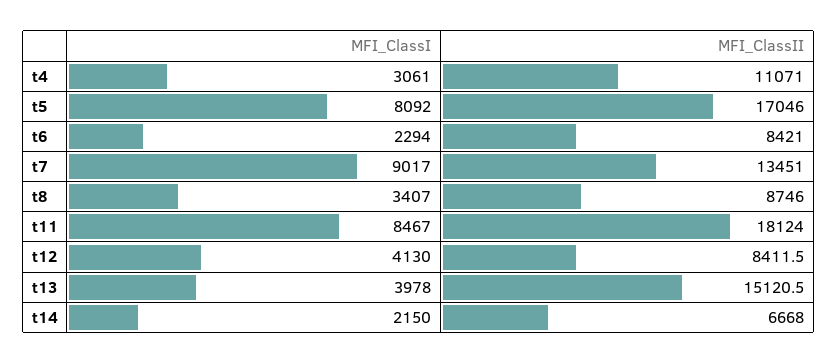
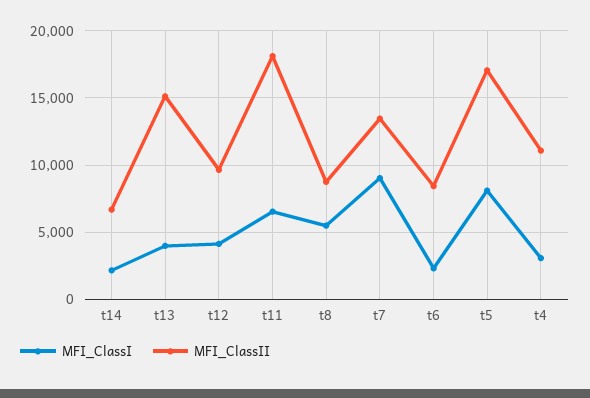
MFI_ClassI, t8: 3407 -> 5500
MFI_ClassI, t11: 8467 -> 6500
MFI_ClassII, t12: 8411.5 -> 9500

